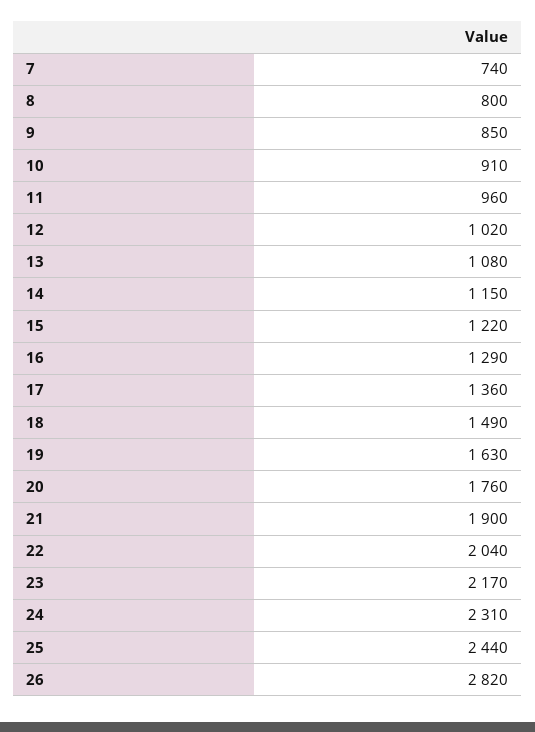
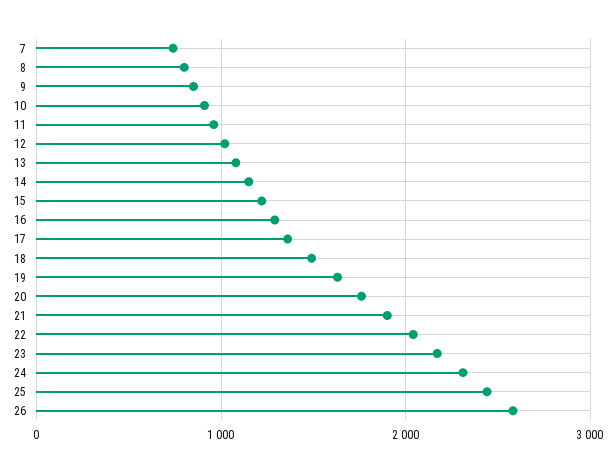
26: 2820 -> 2600

